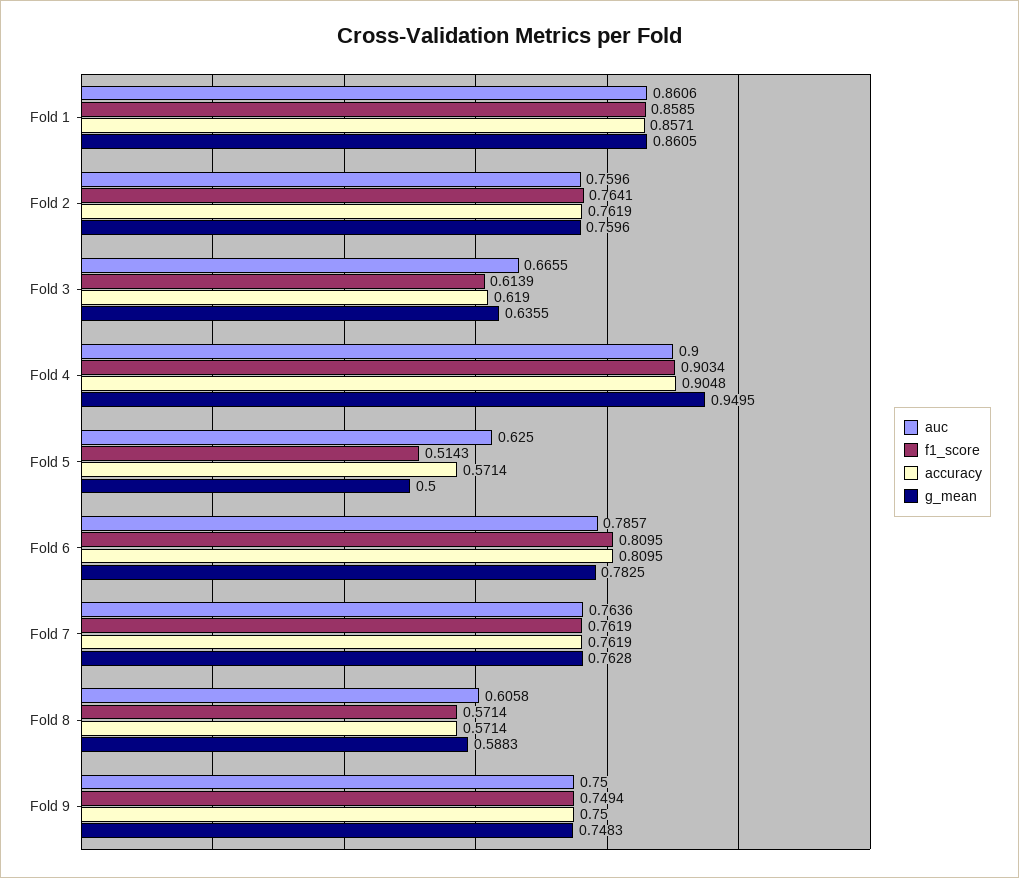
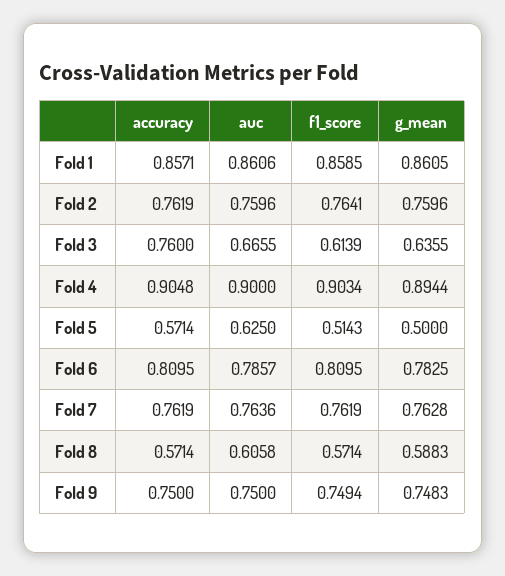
accuracy, Fold 3: 0.619 -> 0.76
g_mean, Fold 4: 0.9495 -> 0.8944

